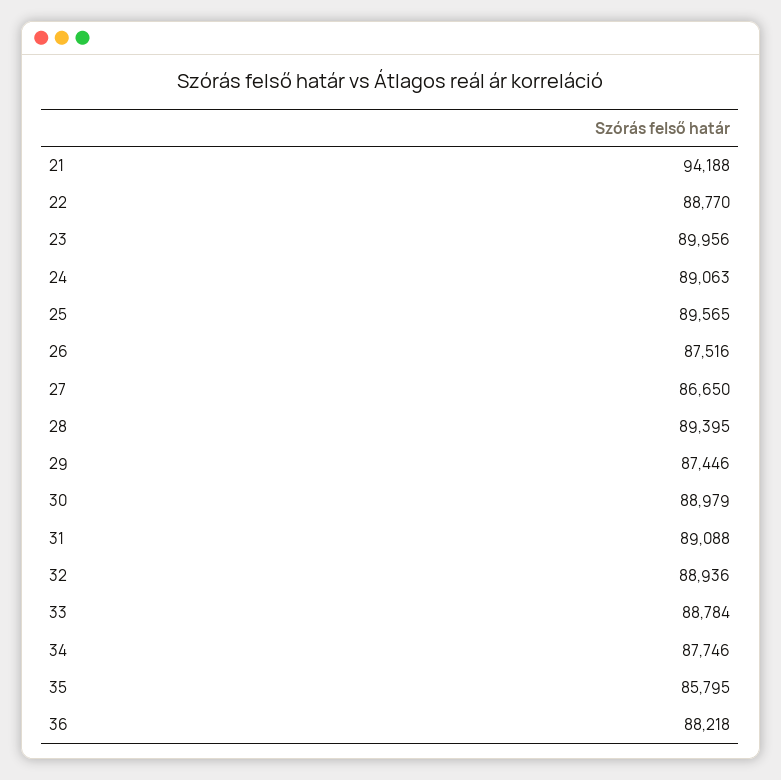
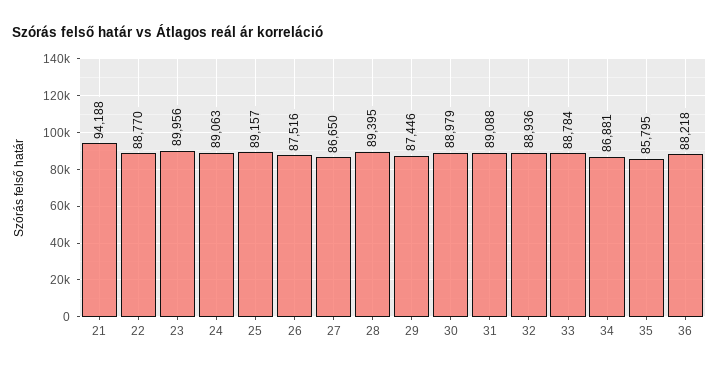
25: 89565 -> 89157
34: 87746 -> 86881

